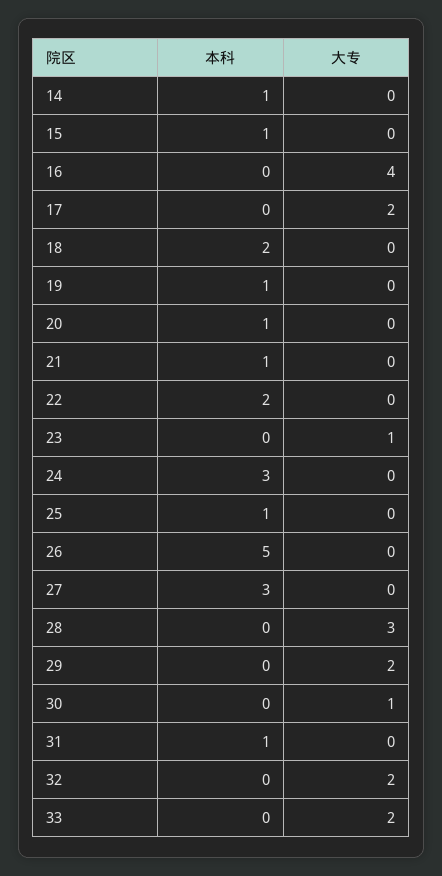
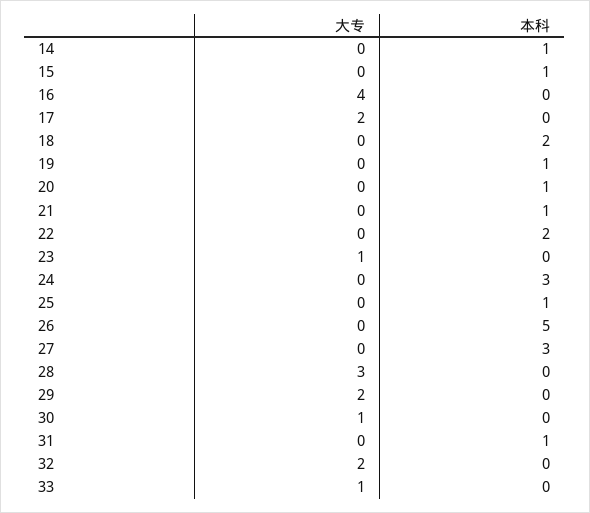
大专, 33: 2 -> 1

